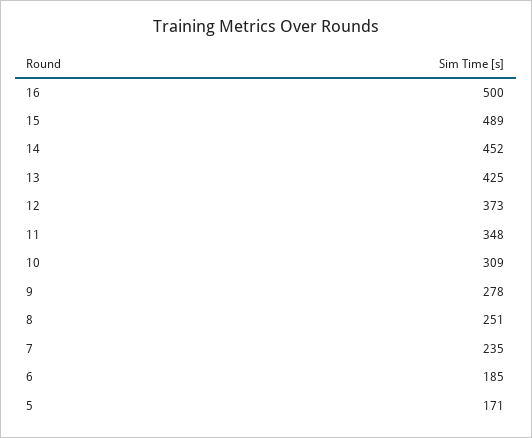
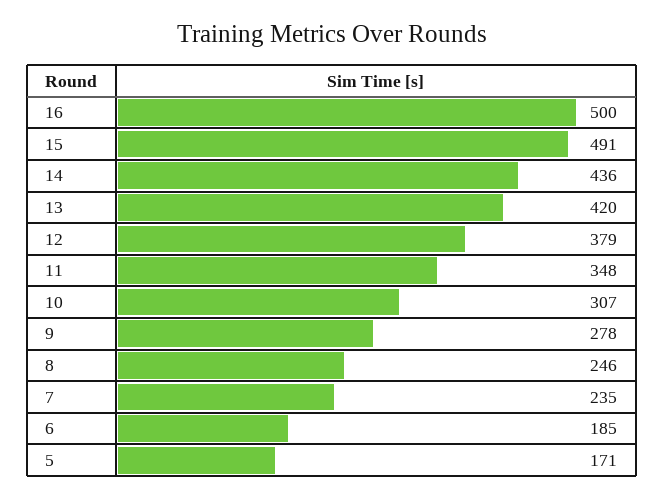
15: 489 -> 491
14: 452 -> 436
13: 425 -> 420
12: 373 -> 379
10: 309 -> 307
8: 251 -> 246

